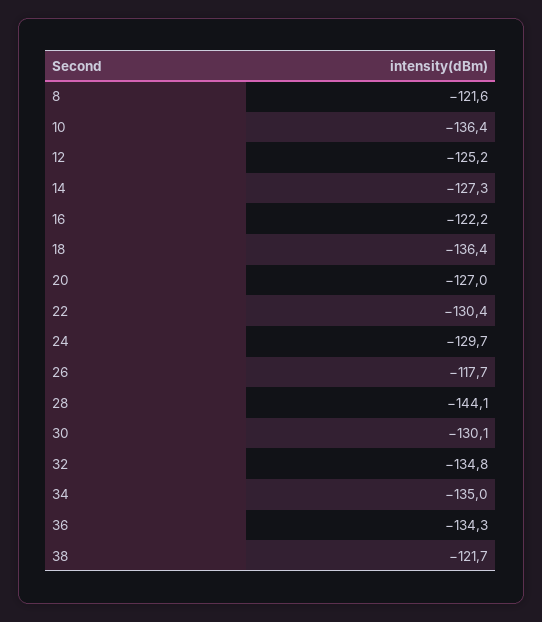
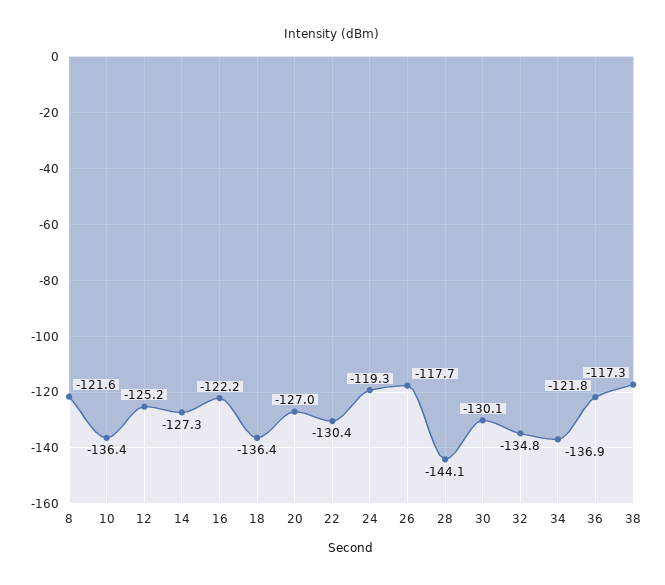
24: -129.7 -> -119.3
34: -135 -> -136.9
36: -134.3 -> -121.8
38: -121.7 -> -117.3

